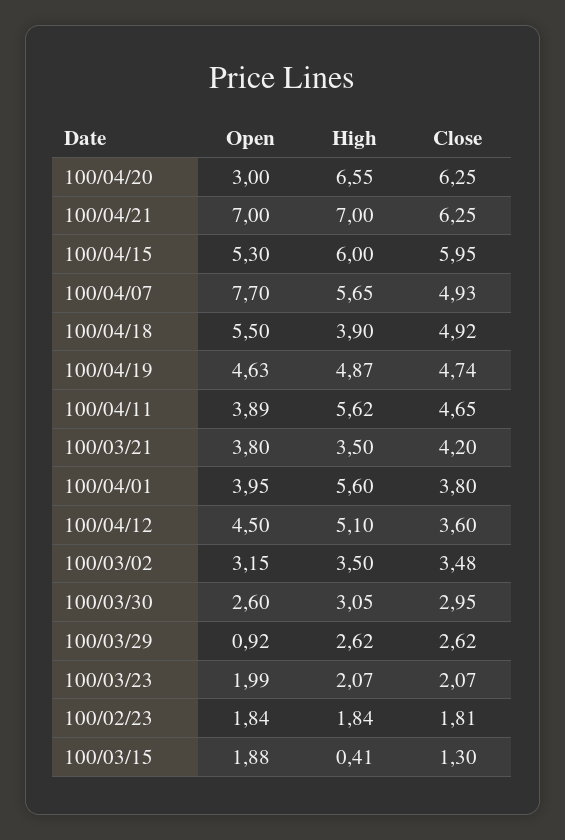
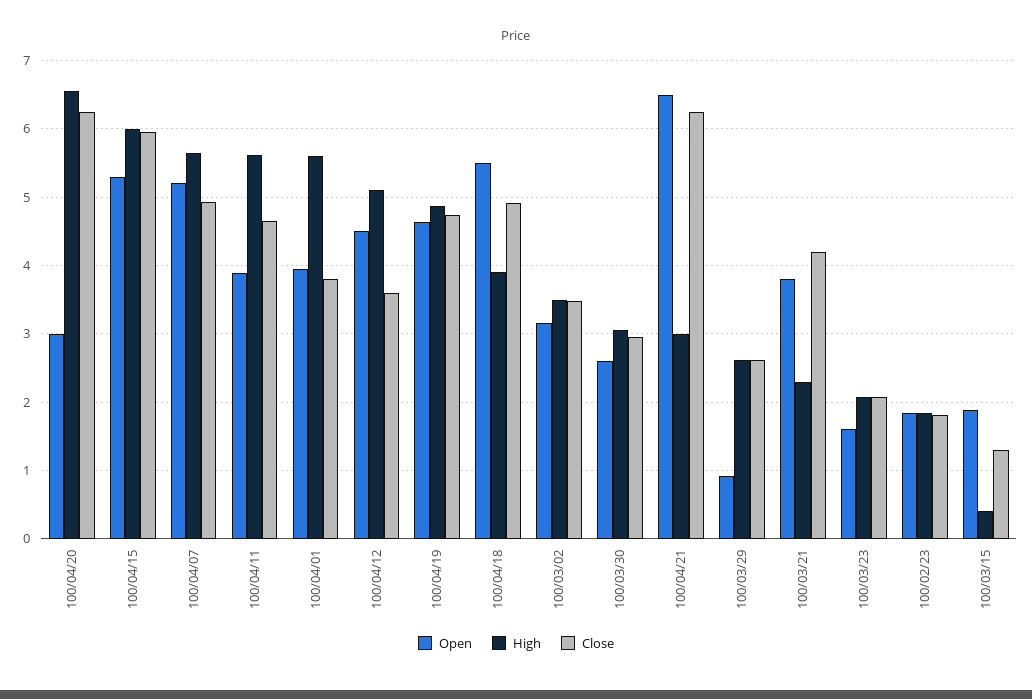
Open, 100/04/21: 7 -> 6.5
High, 100/04/21: 7 -> 3
Open, 100/04/07: 7.7 -> 5.2
High, 100/03/21: 3.5 -> 2.3
Open, 100/03/23: 1.99 -> 1.6

